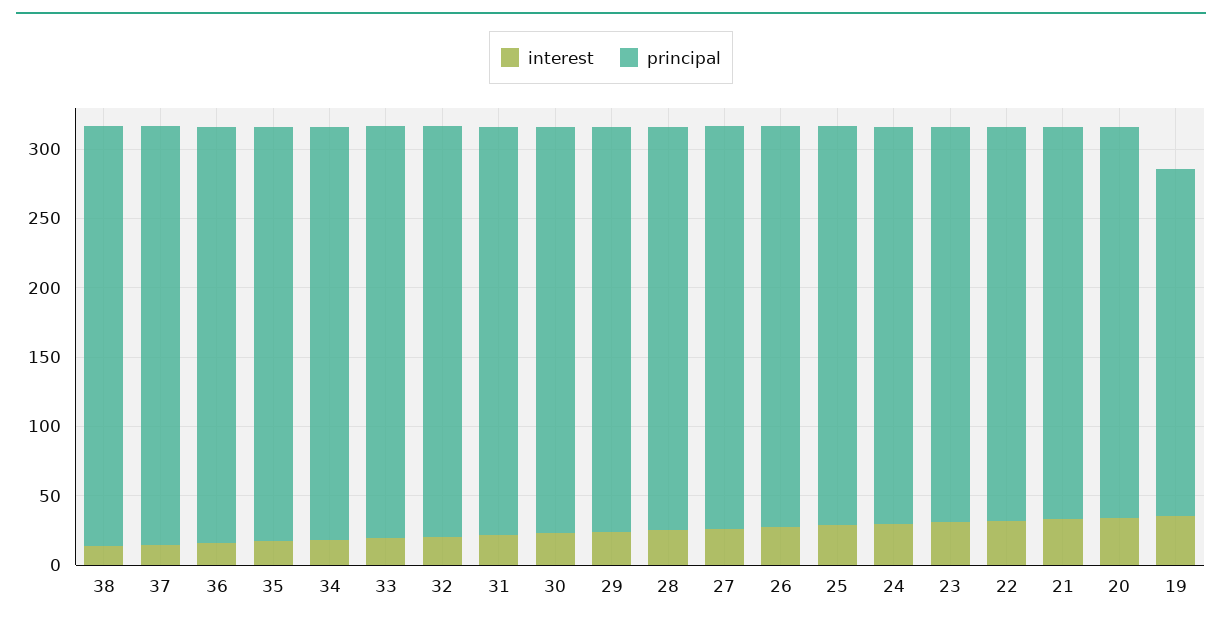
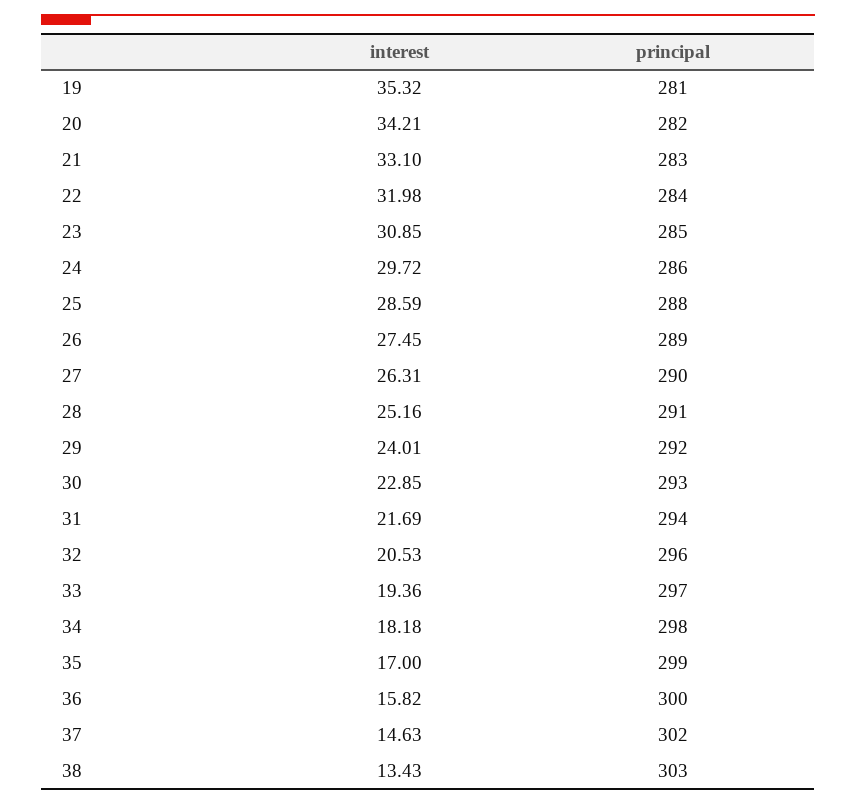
principal, 19: 250 -> 281

